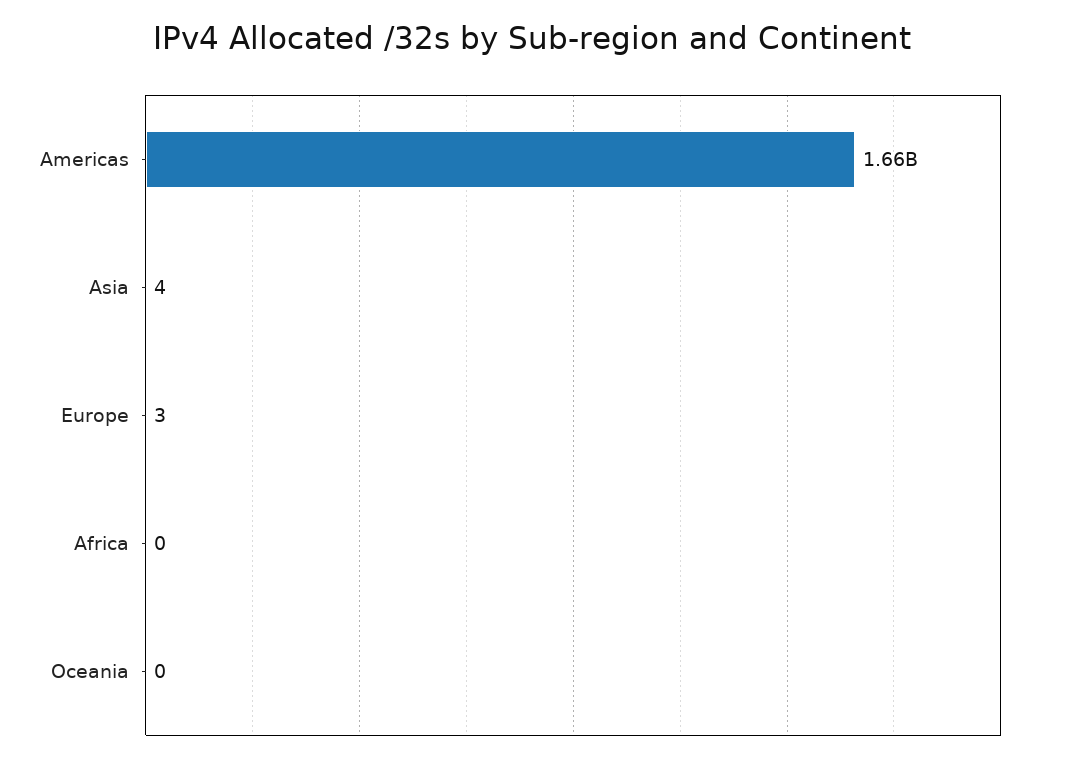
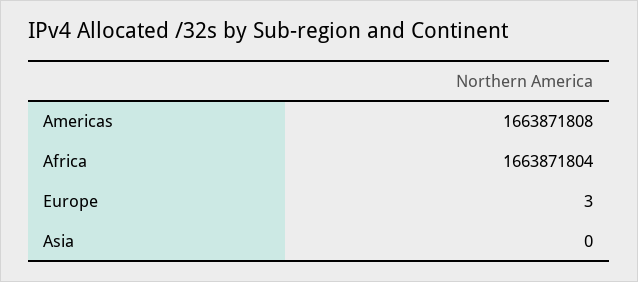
Asia: 4 -> 0
Africa: 0 -> 1663871804
Oceania: 0 -> none

